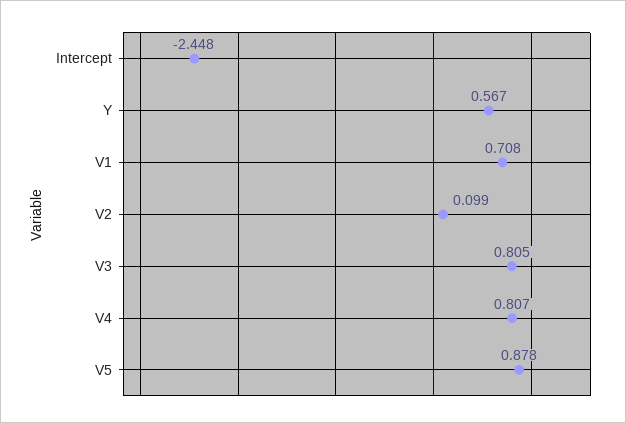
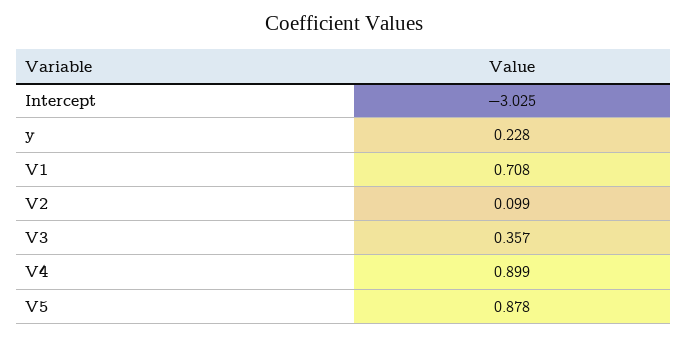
Intercept: -2.448 -> -3.025
Y: 0.567 -> 0.228
V3: 0.805 -> 0.357
V4: 0.807 -> 0.899

